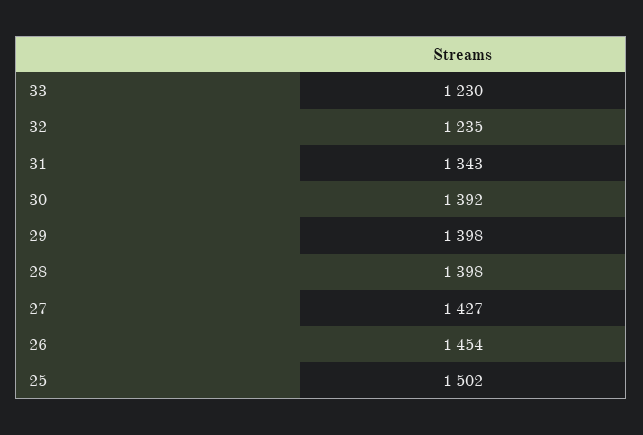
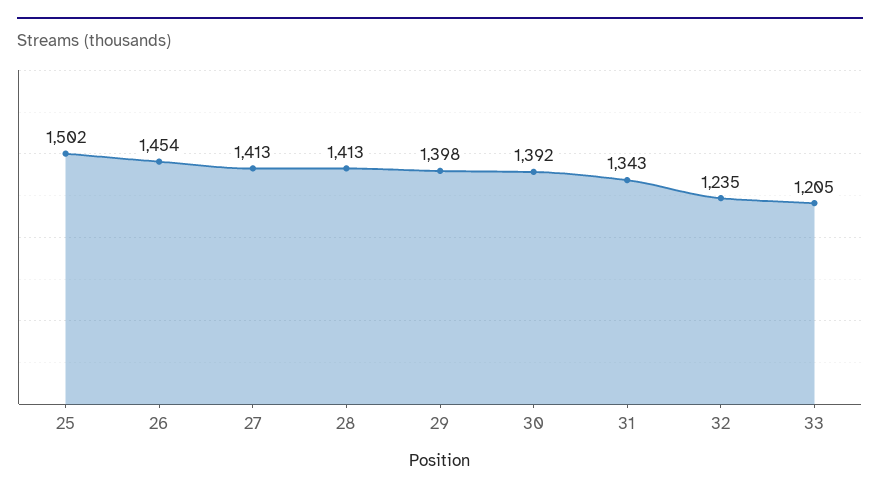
33: 1230 -> 1205
28: 1398 -> 1413
27: 1427 -> 1413

